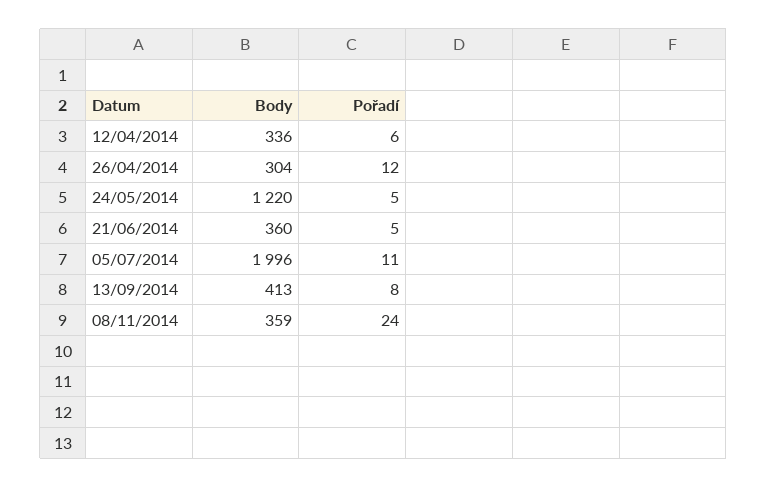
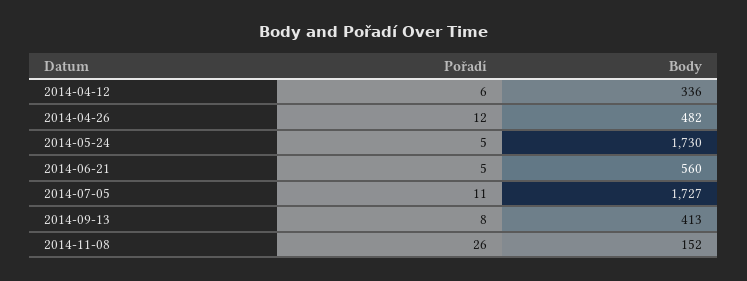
Body, 26/04/2014: 304 -> 482
Body, 24/05/2014: 1220 -> 1730
Body, 21/06/2014: 360 -> 560
Body, 05/07/2014: 1996 -> 1727
Body, 08/11/2014: 359 -> 152
Pořadí, 08/11/2014: 24 -> 26

